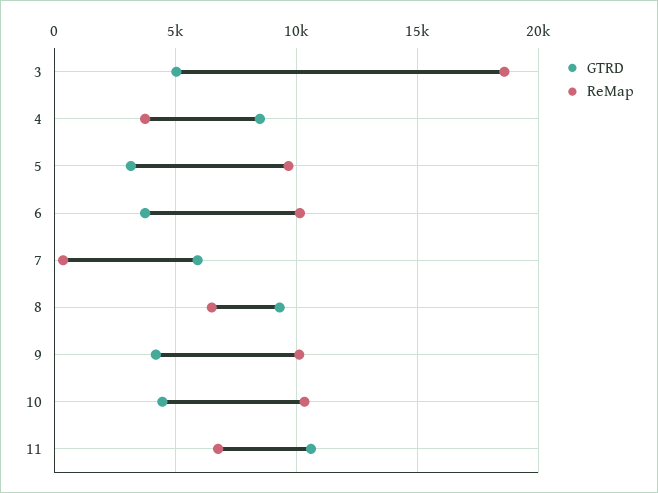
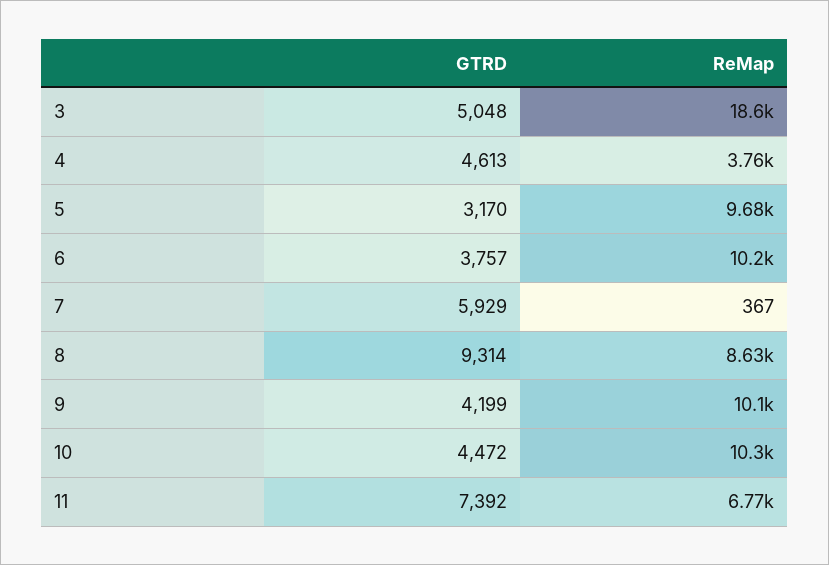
GTRD, 4: 8500 -> 4613
ReMap, 8: 6500 -> 8630
GTRD, 11: 10500 -> 7392

